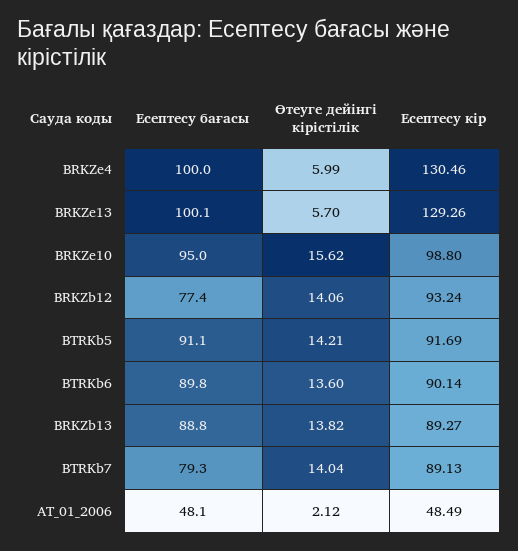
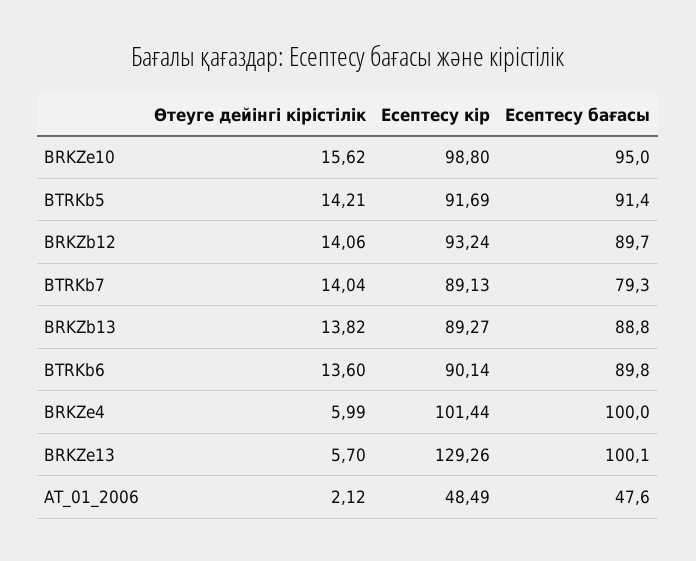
Есептесу кір, BRKZe4: 130.46 -> 101.44
Есептесу бағасы, BRKZb12: 77.4 -> 89.7
Есептесу бағасы, BTRKb5: 91.1 -> 91.4
Есептесу бағасы, AT_01_2006: 48.1 -> 47.6

